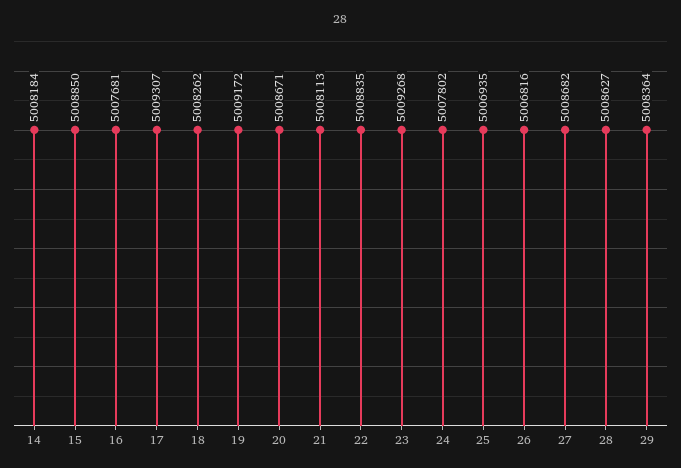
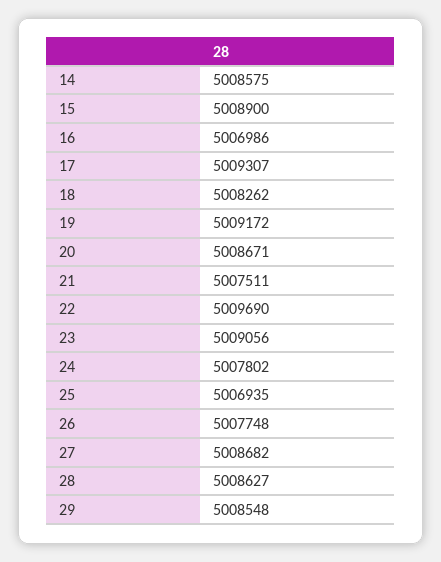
14: 5008184 -> 5008575
15: 5008850 -> 5008900
16: 5007681 -> 5006986
21: 5008113 -> 5007511
22: 5008835 -> 5009690
23: 5009268 -> 5009056
26: 5006816 -> 5007748
29: 5008364 -> 5008548

